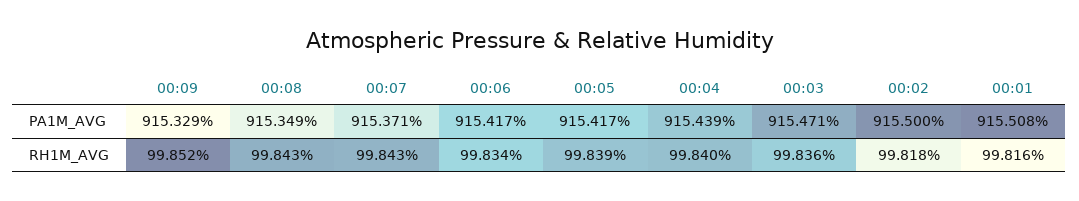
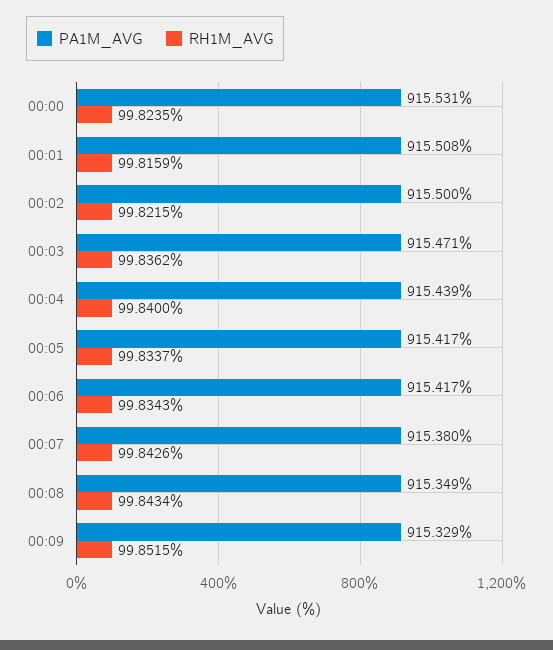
PA1M_AVG, 00:07: 915.371 -> 915.38
RH1M_AVG, 00:05: 99.839 -> 99.8337
RH1M_AVG, 00:02: 99.818 -> 99.8215
PA1M_AVG, 00:00: none -> 915.531
RH1M_AVG, 00:00: none -> 99.8235

